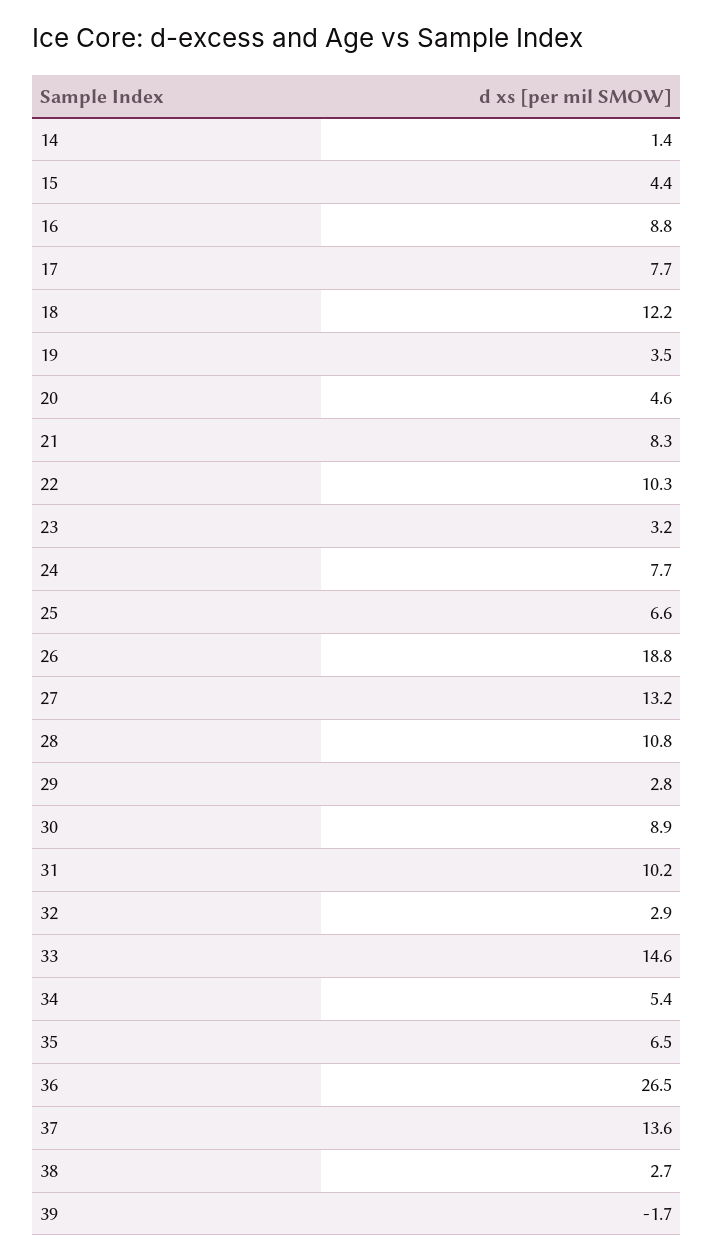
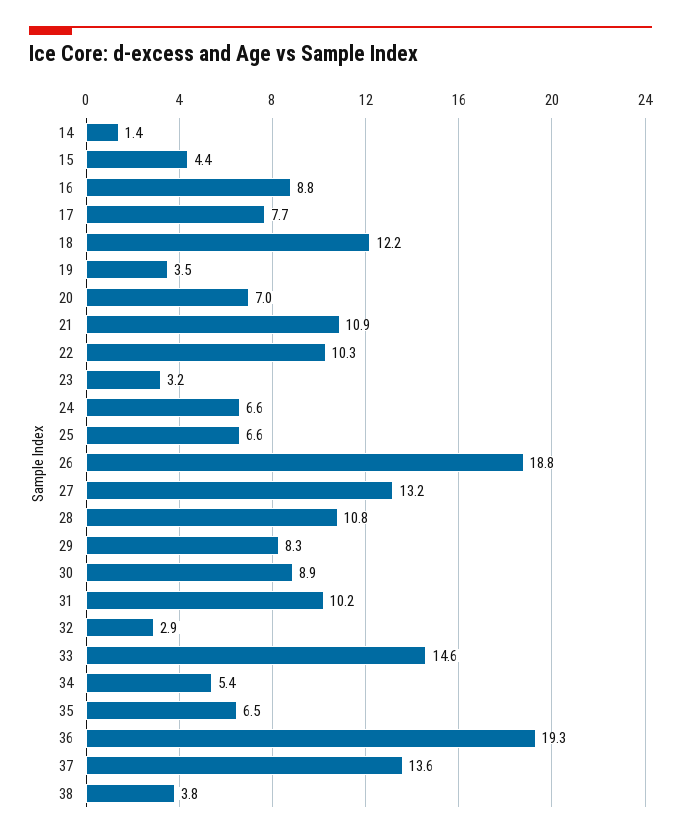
20: 4.6 -> 7
21: 8.3 -> 10.9
24: 7.7 -> 6.6
29: 2.8 -> 8.3
36: 26.5 -> 19.3
38: 2.7 -> 3.8
39: -1.7 -> none

